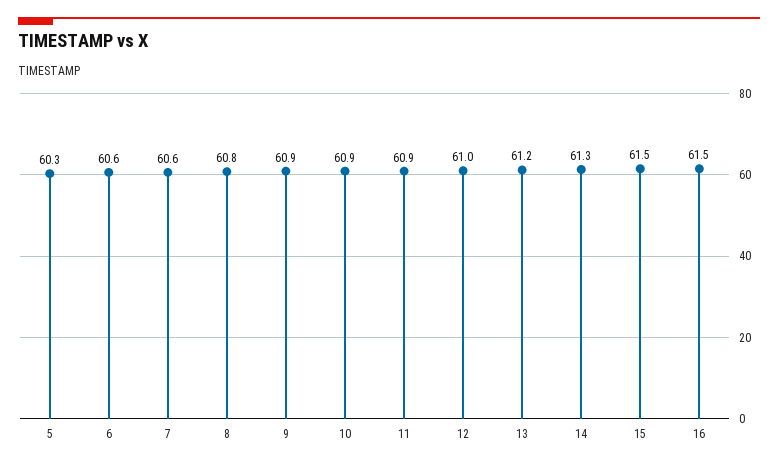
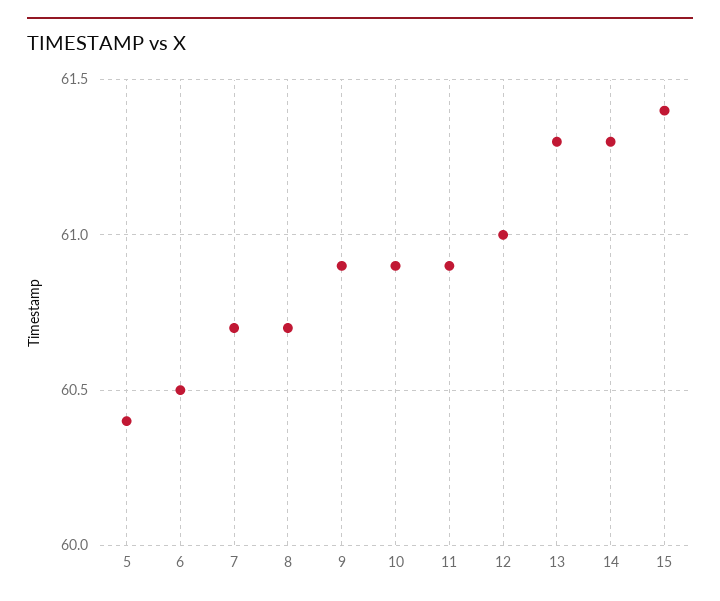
5: 60.3 -> 60.4
6: 60.6 -> 60.5
7: 60.6 -> 60.7
8: 60.8 -> 60.7
13: 61.2 -> 61.3
15: 61.5 -> 61.4
16: 61.5 -> none

